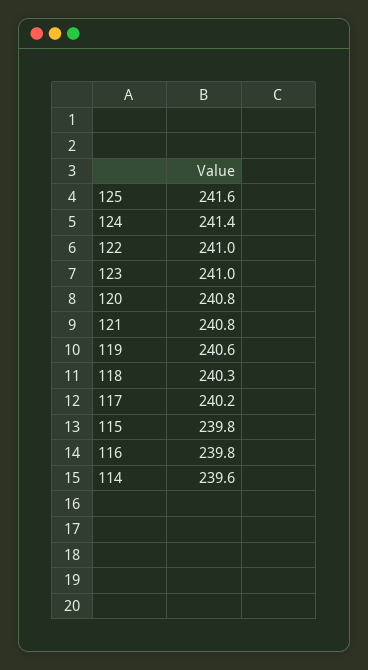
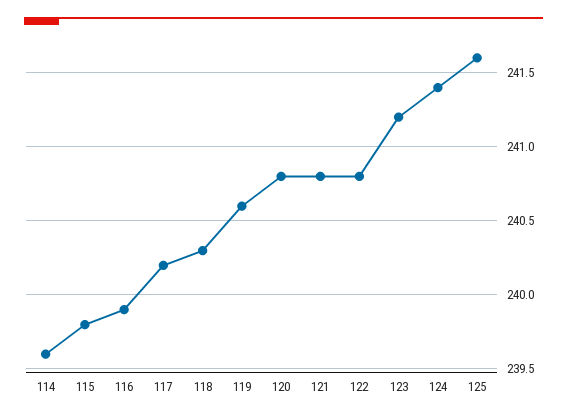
122: 241 -> 240.8
123: 241 -> 241.2
116: 239.8 -> 239.9

